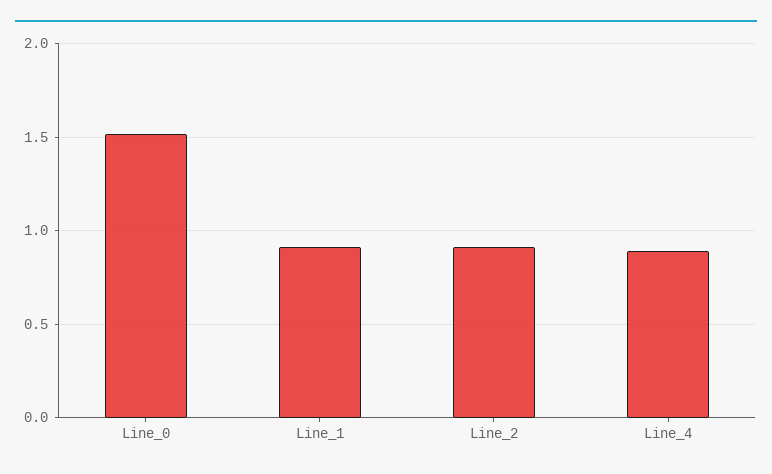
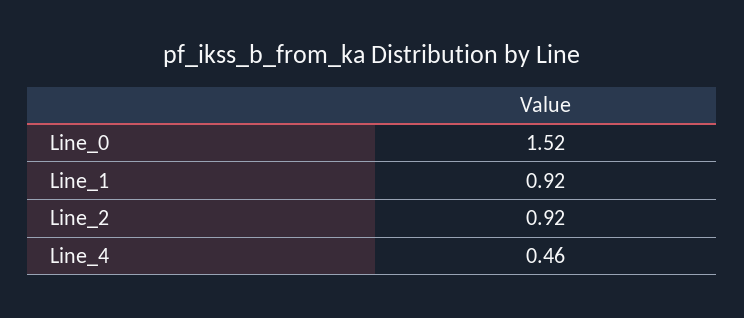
Line_4: 0.9 -> 0.46

